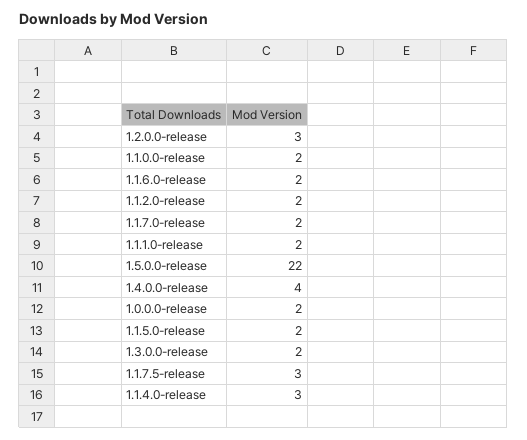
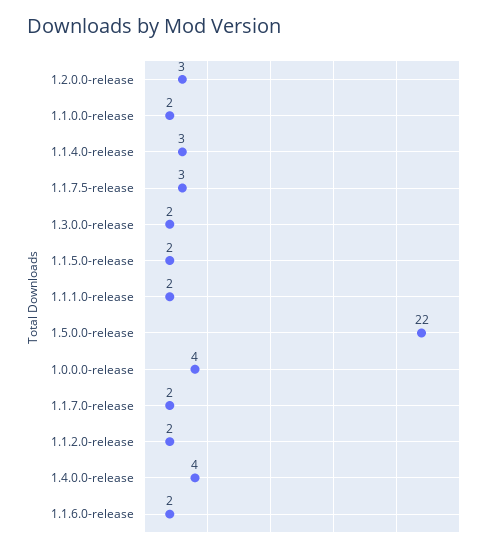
1.0.0.0-release: 2 -> 4

